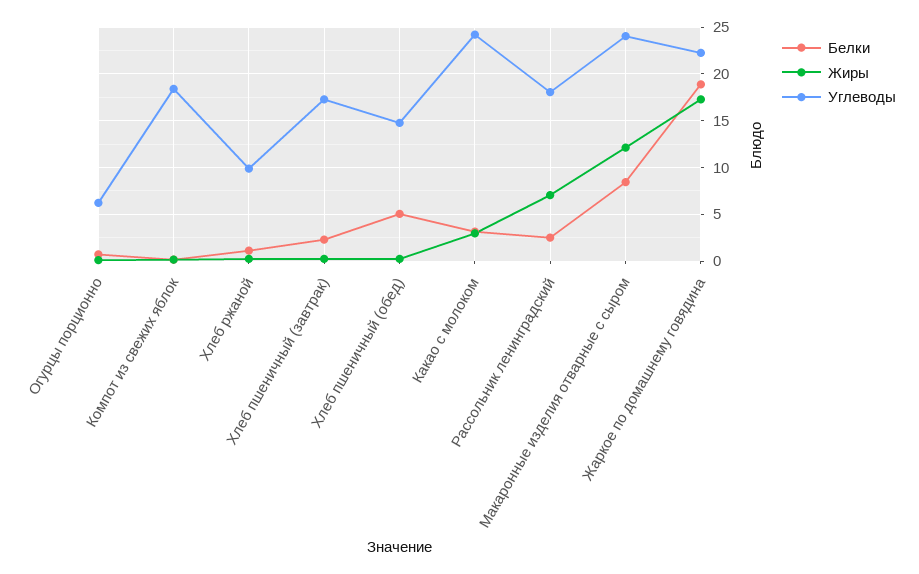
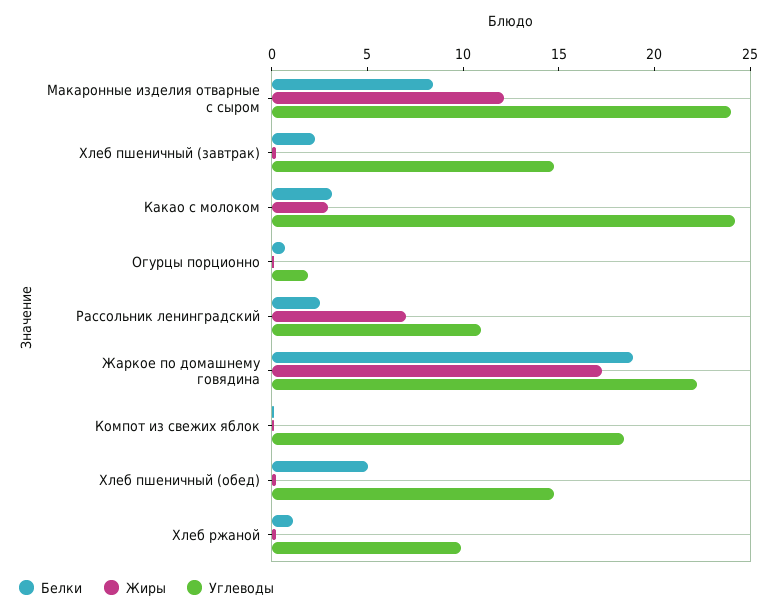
Углеводы, Огурцы порционно: 6 -> 2
Углеводы, Хлеб пшеничный (завтрак): 17 -> 15
Углеводы, Рассольник ленинградский: 18 -> 11

